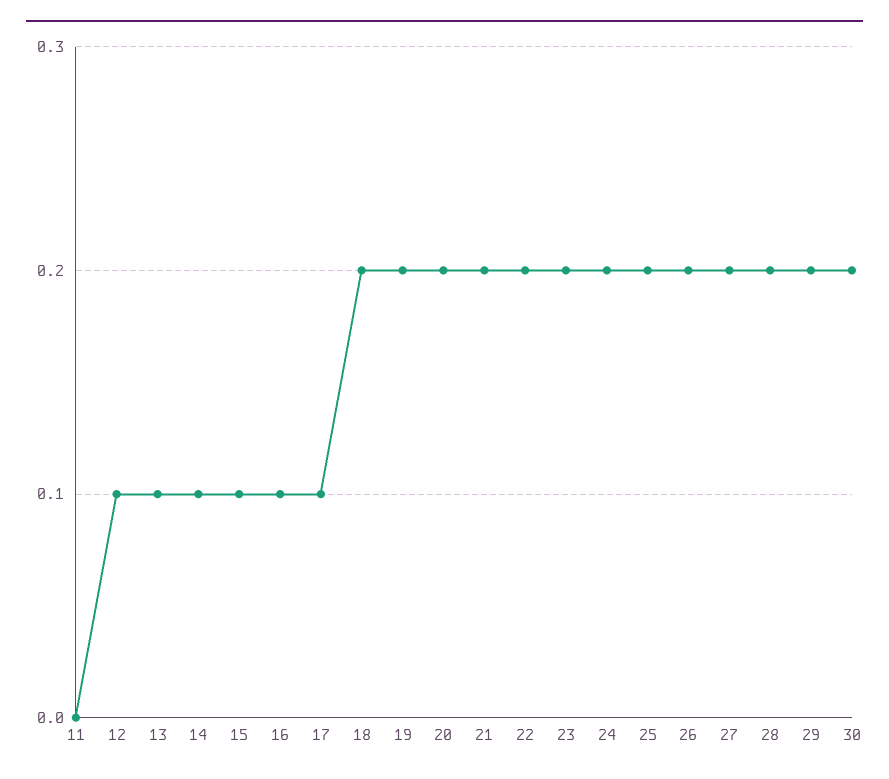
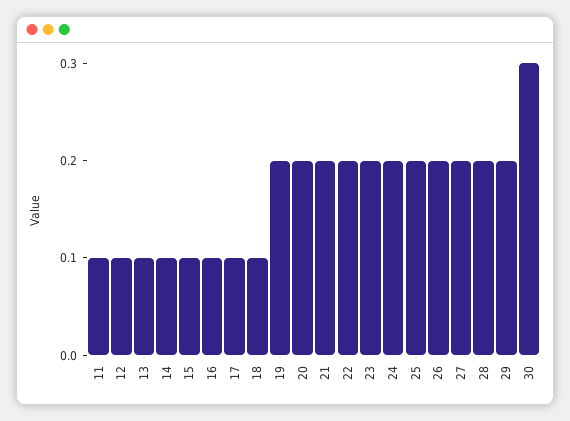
11: 0 -> 0.1
18: 0.2 -> 0.1
30: 0.2 -> 0.3

